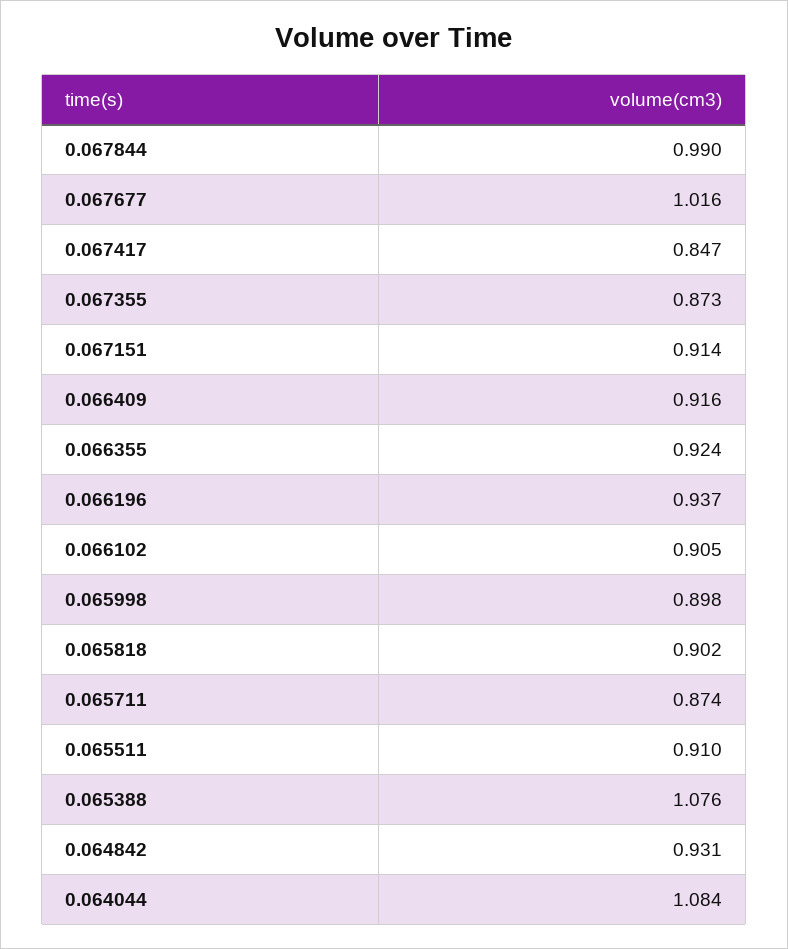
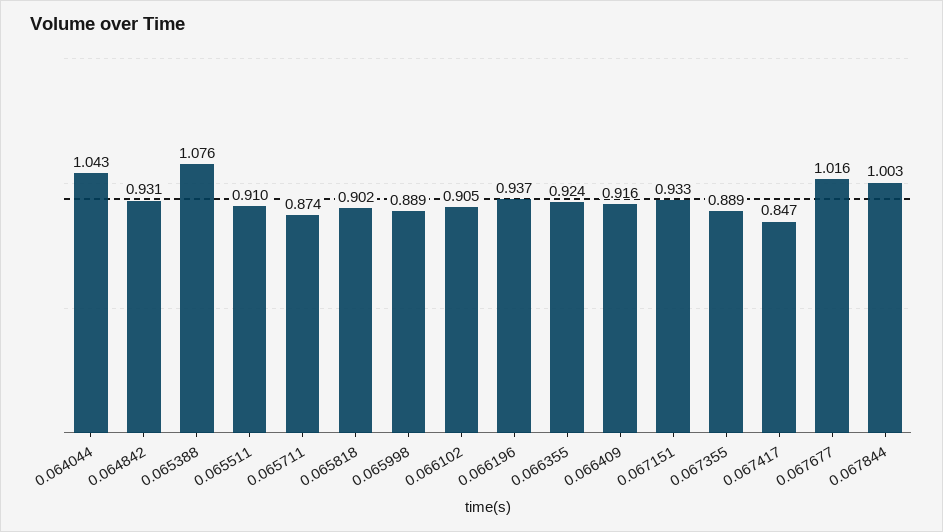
0.067844: 0.99 -> 1.003
0.067355: 0.873 -> 0.889
0.067151: 0.914 -> 0.933
0.065998: 0.898 -> 0.889
0.064044: 1.084 -> 1.043

